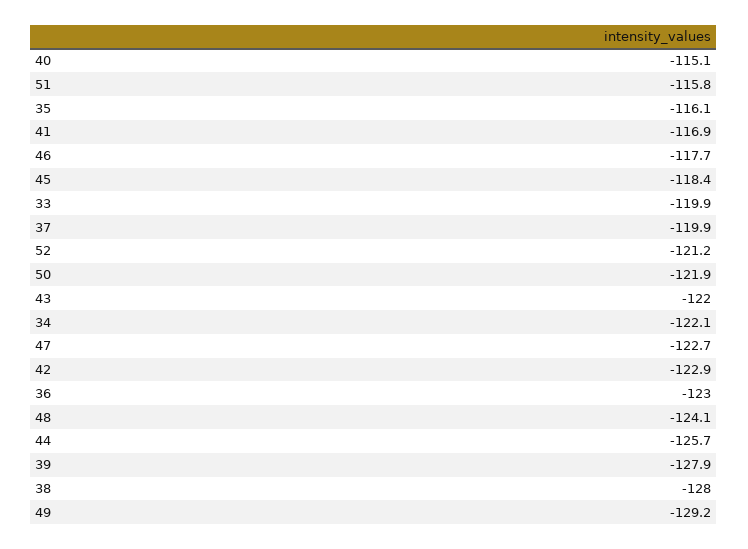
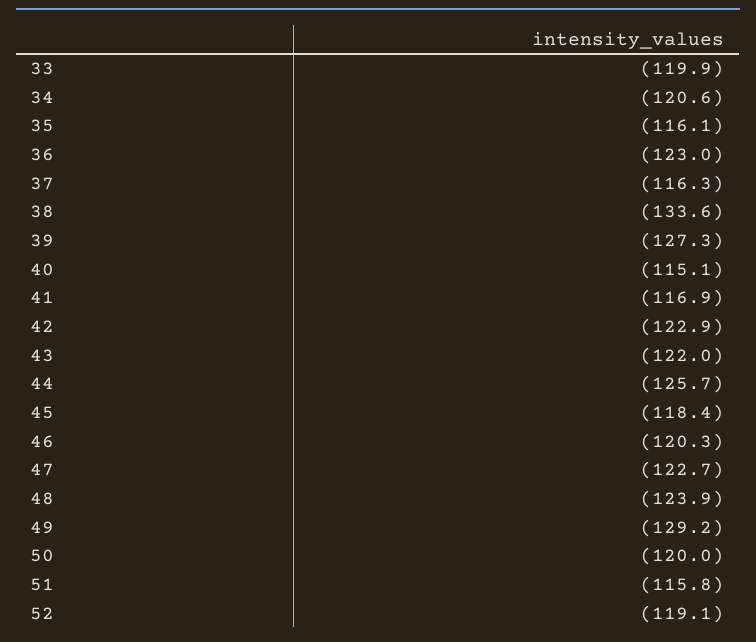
46: -117.7 -> -120.3
37: -119.9 -> -116.3
52: -121.2 -> -119.1
50: -121.9 -> -120
34: -122.1 -> -120.6
48: -124.1 -> -123.9
39: -127.9 -> -127.3
38: -128 -> -133.6

